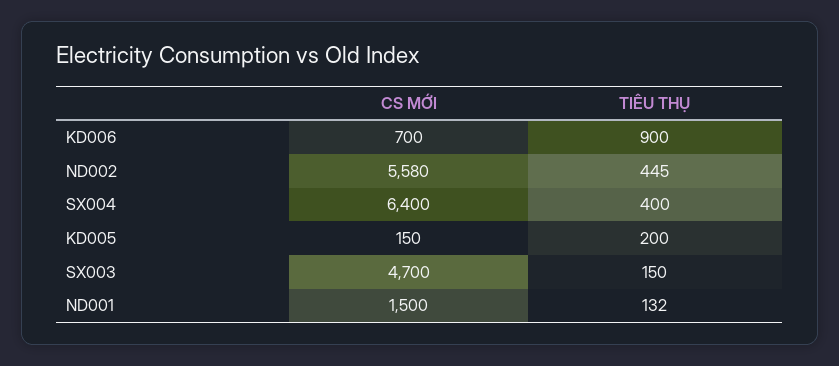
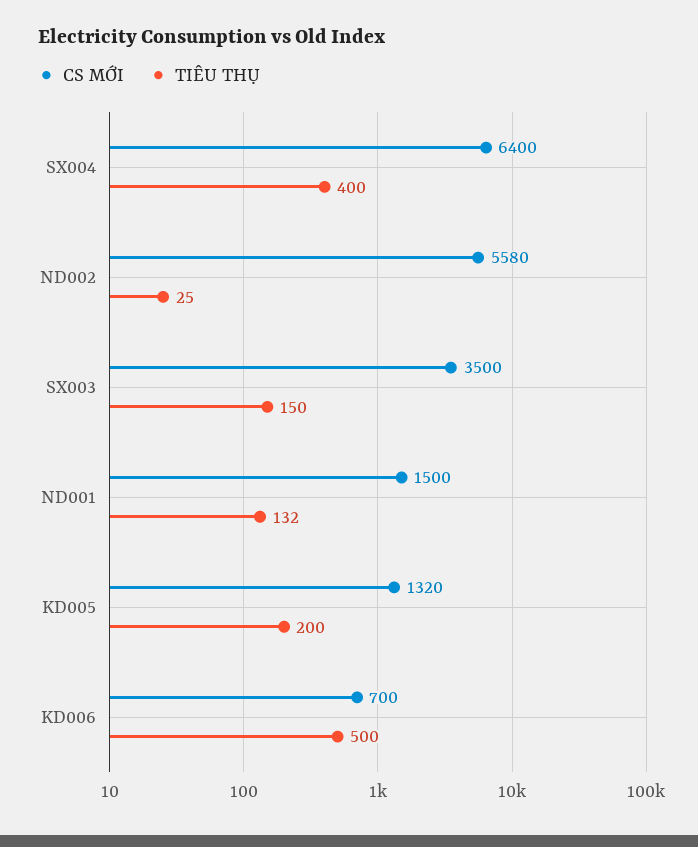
TIÊU THỤ, KD006: 900 -> 500
TIÊU THỤ, ND002: 445 -> 25
CS MỚI, KD005: 150 -> 1320
CS MỚI, SX003: 4700 -> 3500

